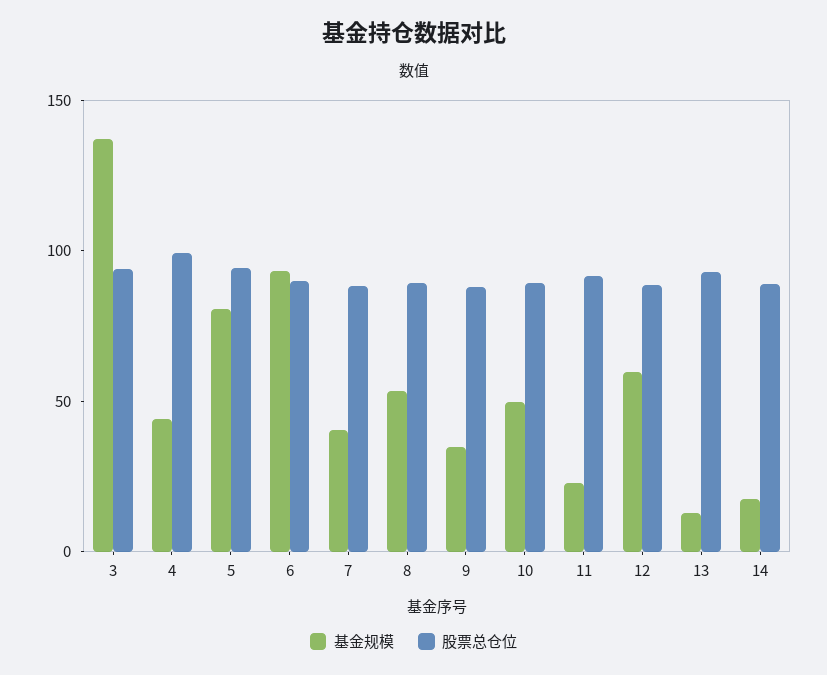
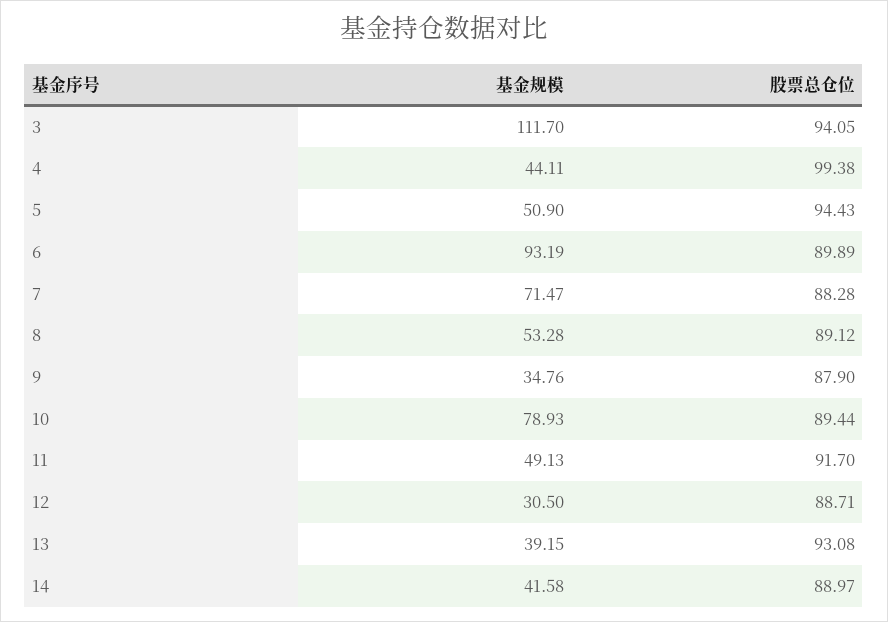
基金规模, 3: 140 -> 111.7
基金规模, 5: 80 -> 50.9
基金规模, 7: 40 -> 71.47
基金规模, 10: 50 -> 78.93
基金规模, 11: 20 -> 49.13
基金规模, 12: 60 -> 30.5
基金规模, 13: 10 -> 39.15
基金规模, 14: 20 -> 41.58

